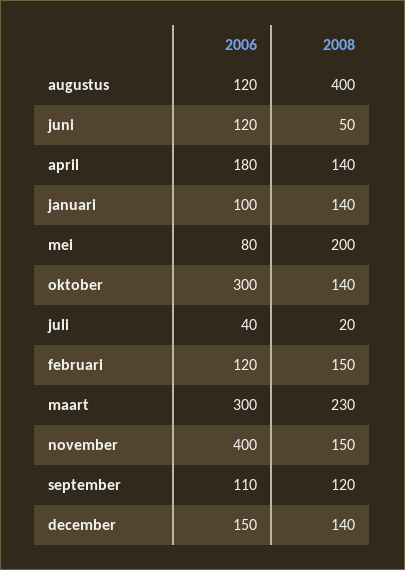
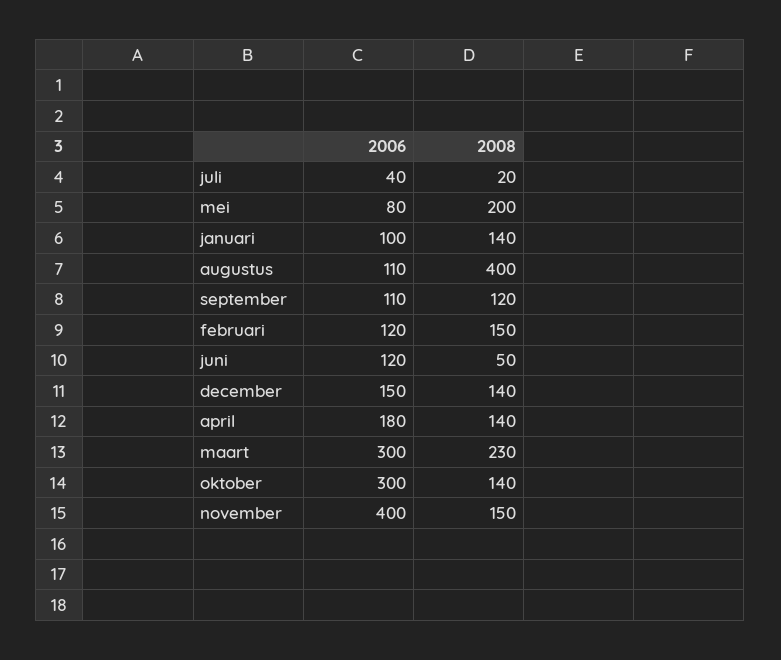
2006, augustus: 120 -> 110

